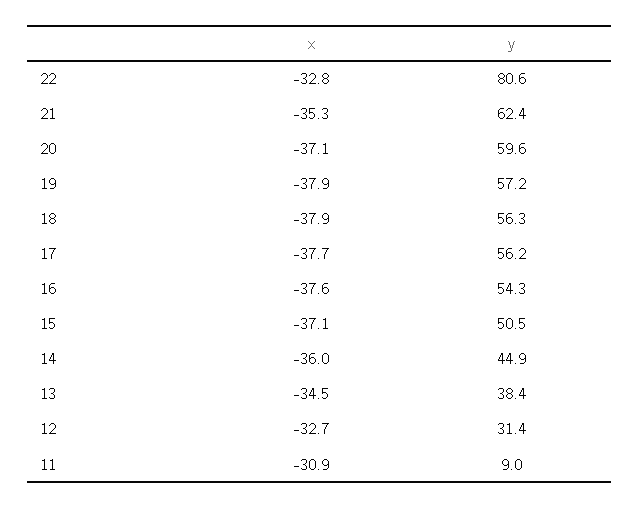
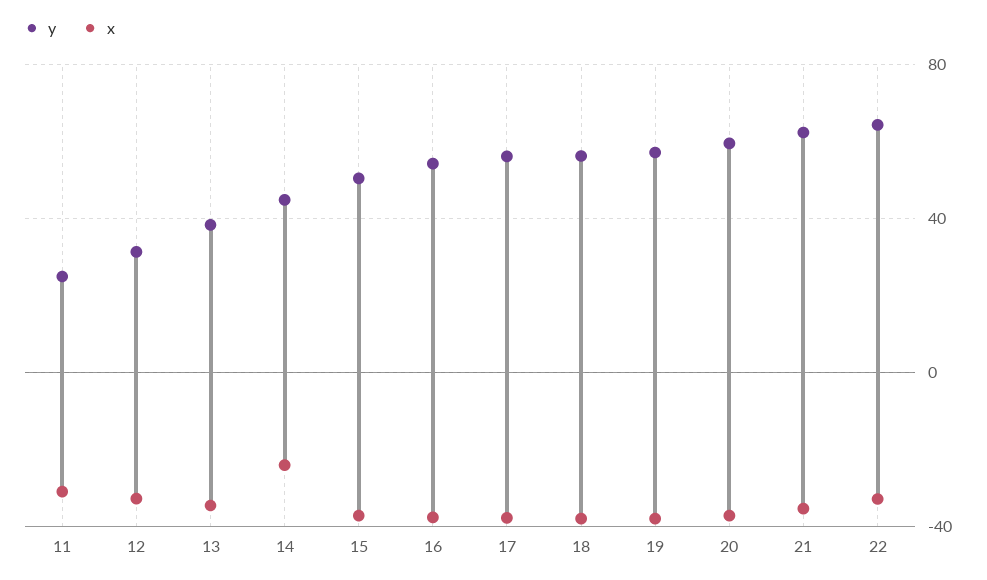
y, 22: 80.6 -> 65
x, 14: -36 -> -25
y, 11: 9 -> 25

